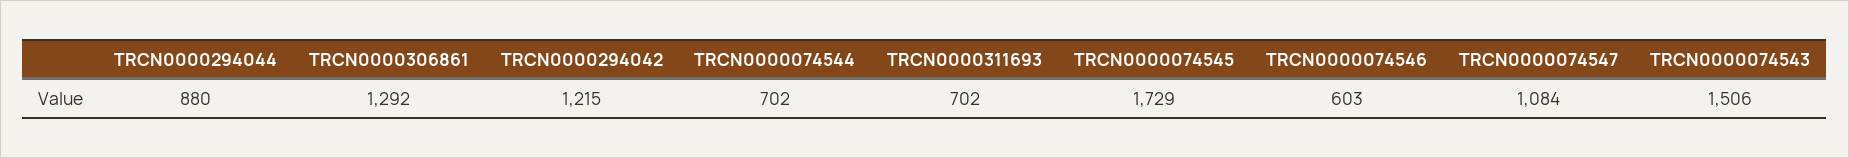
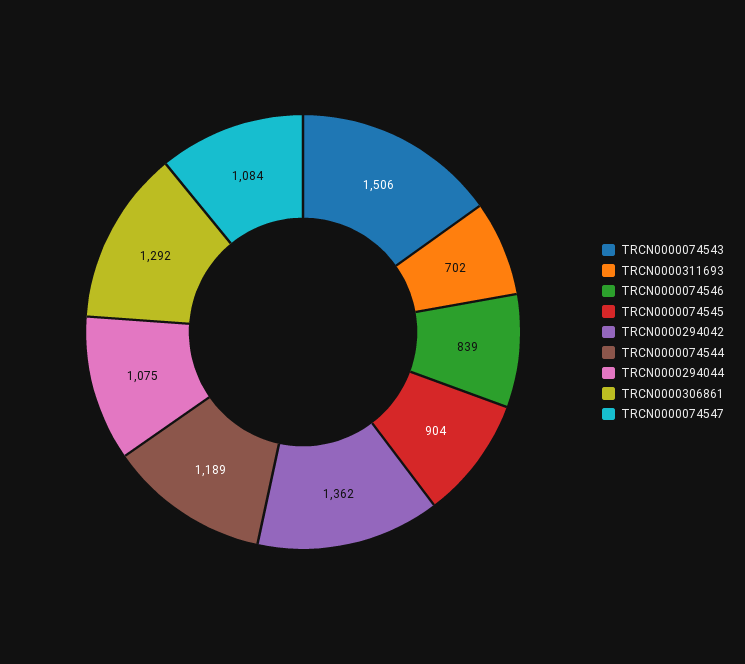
TRCN0000294044: 880 -> 1075
TRCN0000294042: 1215 -> 1362
TRCN0000074544: 702 -> 1189
TRCN0000074545: 1729 -> 904
TRCN0000074546: 603 -> 839

